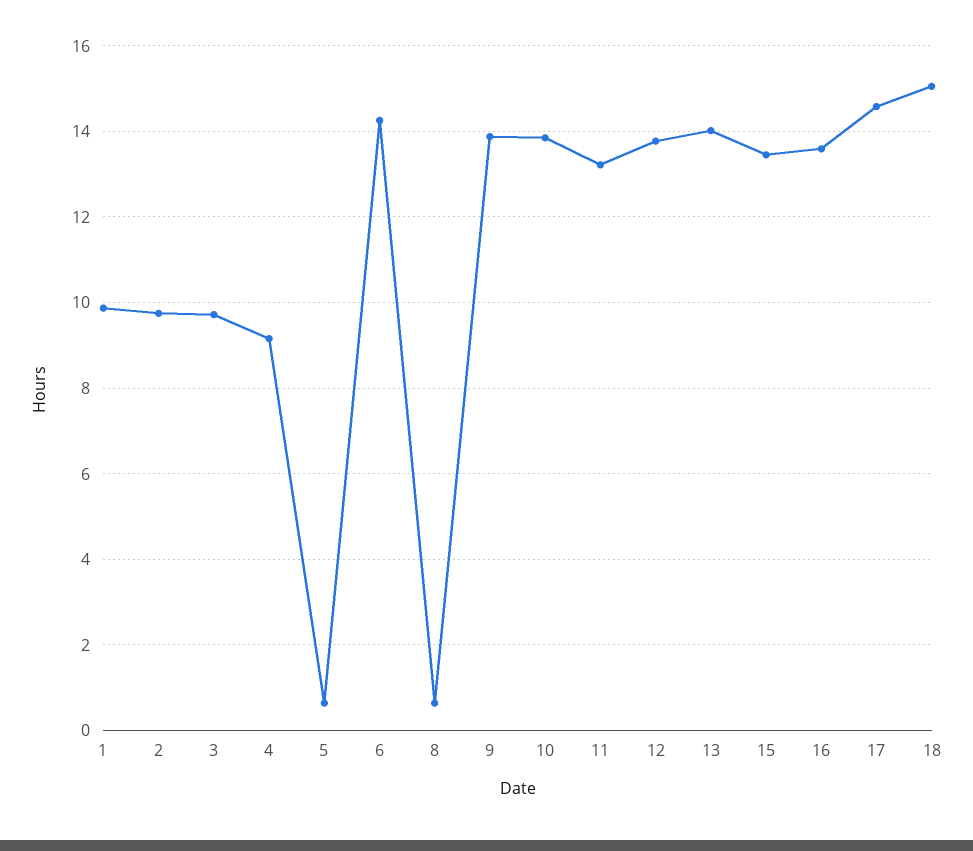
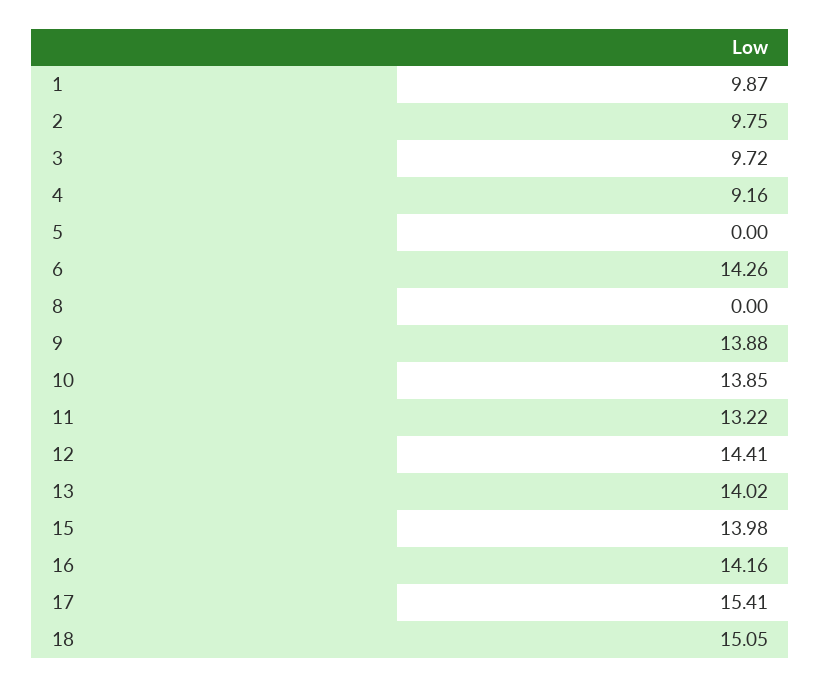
5: 0.6 -> 0
8: 0.6 -> 0
12: 13.8 -> 14.41
15: 13.4 -> 13.98
16: 13.6 -> 14.16
17: 14.6 -> 15.41

